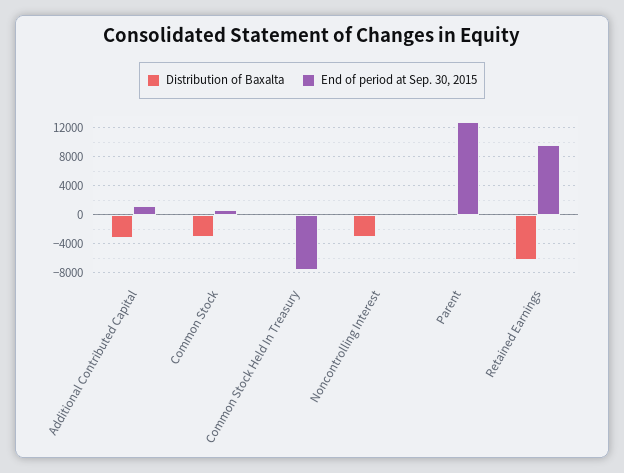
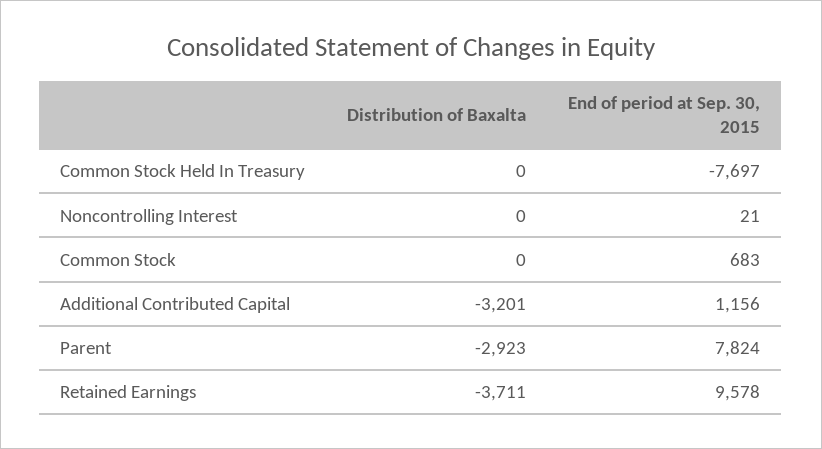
Distribution of Baxalta, Common Stock: -3000 -> 0
Distribution of Baxalta, Noncontrolling Interest: -3000 -> 0
Distribution of Baxalta, Parent: 0 -> -2923
End of period at Sep. 30, 2015, Parent: 13000 -> 7824
Distribution of Baxalta, Retained Earnings: -6000 -> -3711

